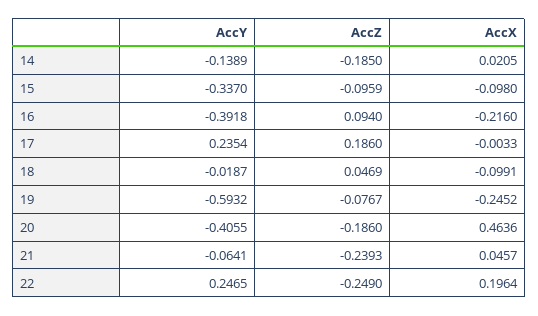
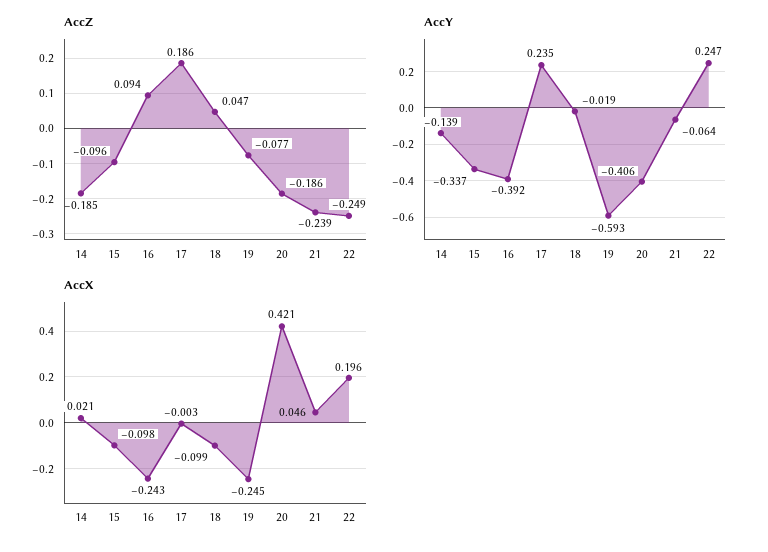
AccX, 16: -0.216 -> -0.243
AccX, 20: 0.4636 -> 0.421

